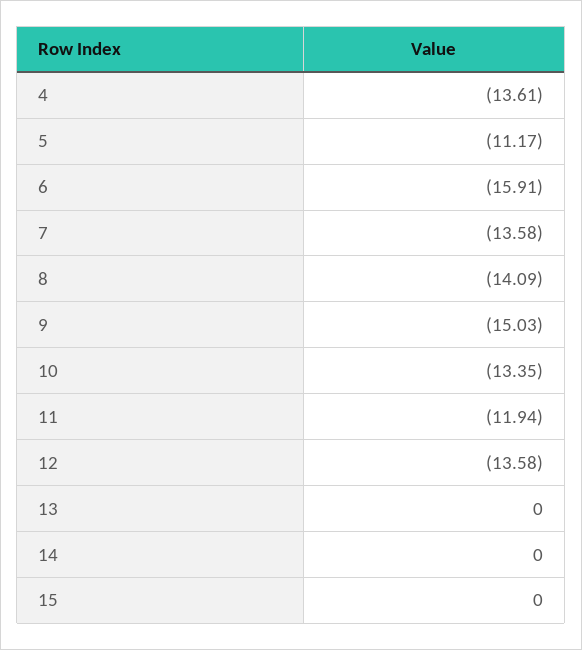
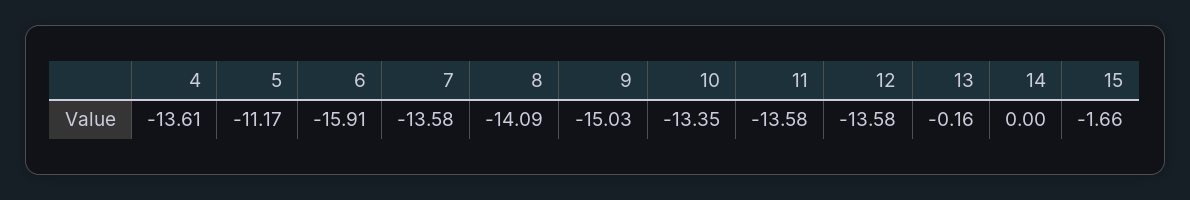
11: -11.94 -> -13.58
13: 0 -> -0.16
15: 0 -> -1.66

